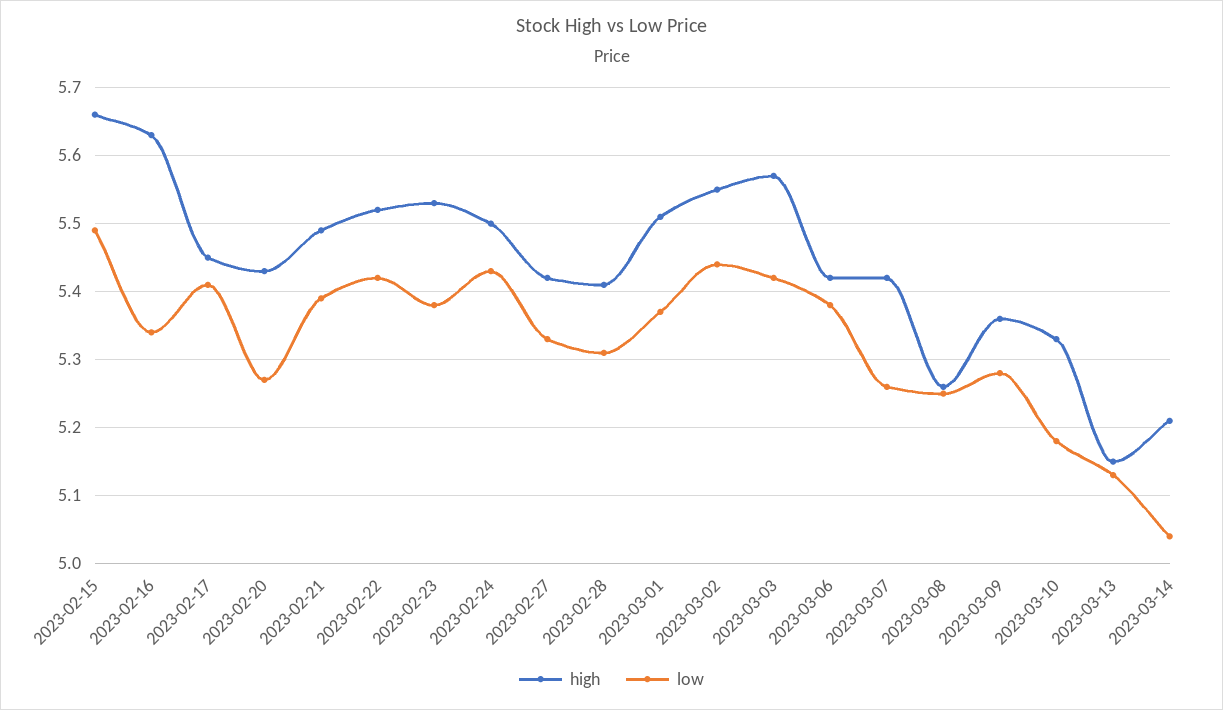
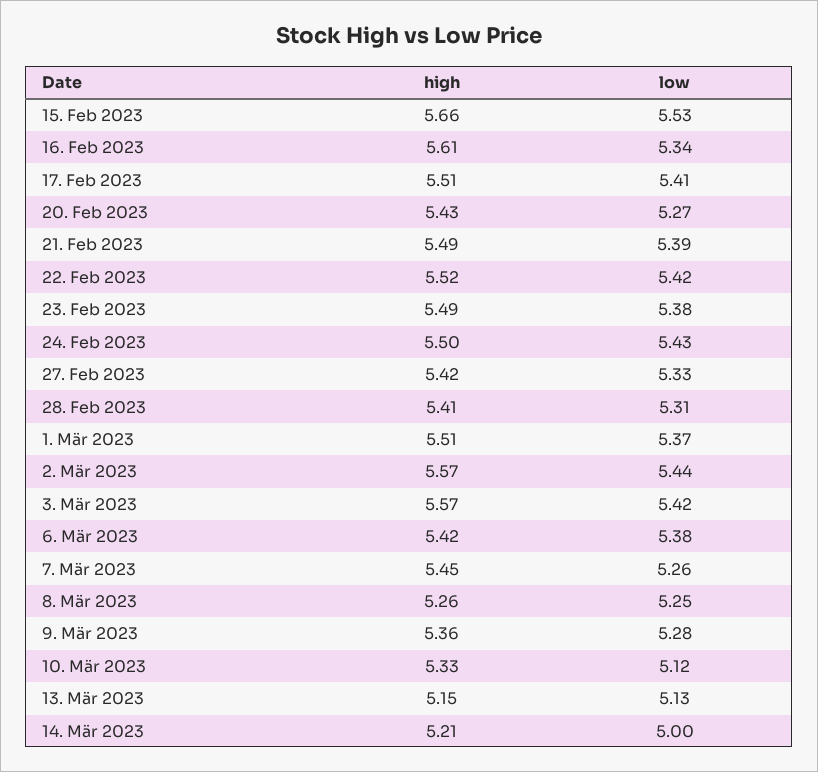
low, 2023-02-15: 5.49 -> 5.53
high, 2023-02-16: 5.63 -> 5.61
high, 2023-02-17: 5.45 -> 5.51
high, 2023-02-23: 5.53 -> 5.49
high, 2023-03-02: 5.55 -> 5.57
high, 2023-03-07: 5.42 -> 5.45
low, 2023-03-10: 5.18 -> 5.12
low, 2023-03-14: 5.04 -> 5

